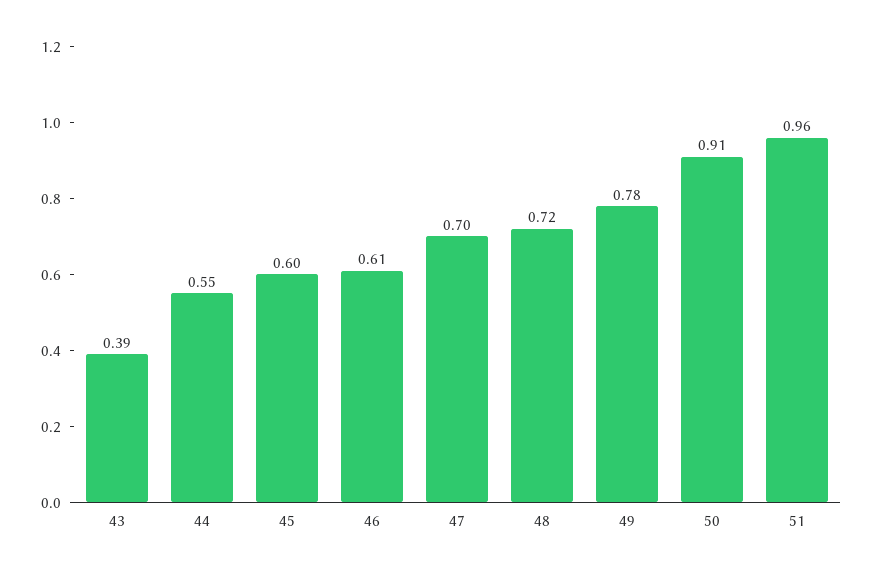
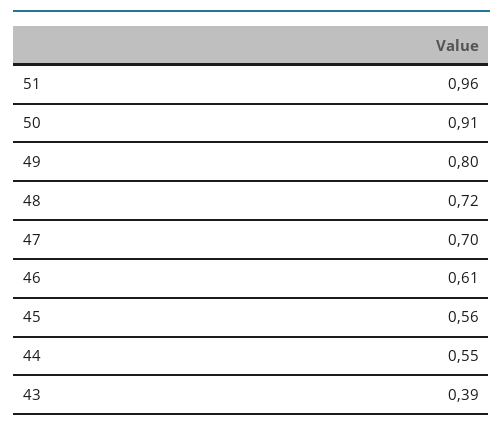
45: 0.6 -> 0.56
49: 0.78 -> 0.8

